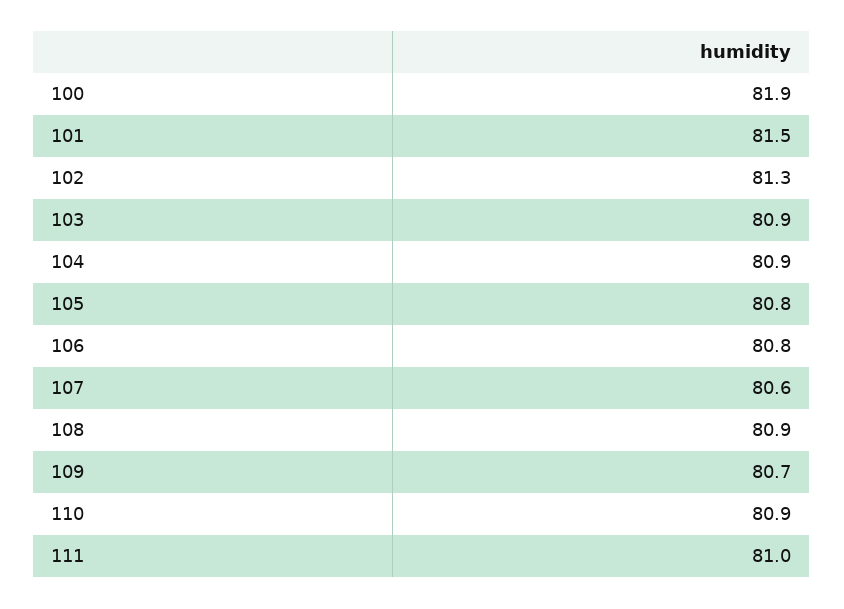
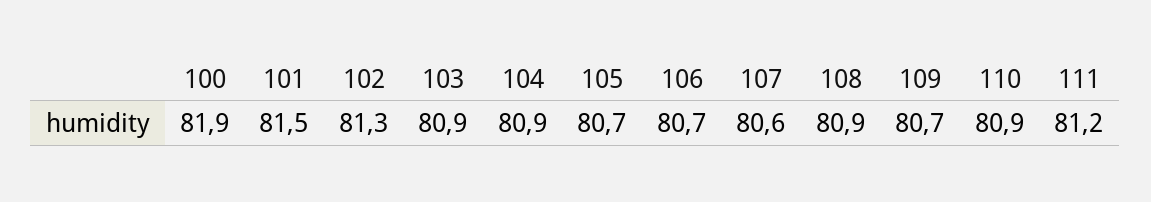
105: 80.8 -> 80.7
106: 80.8 -> 80.7
111: 81 -> 81.2

